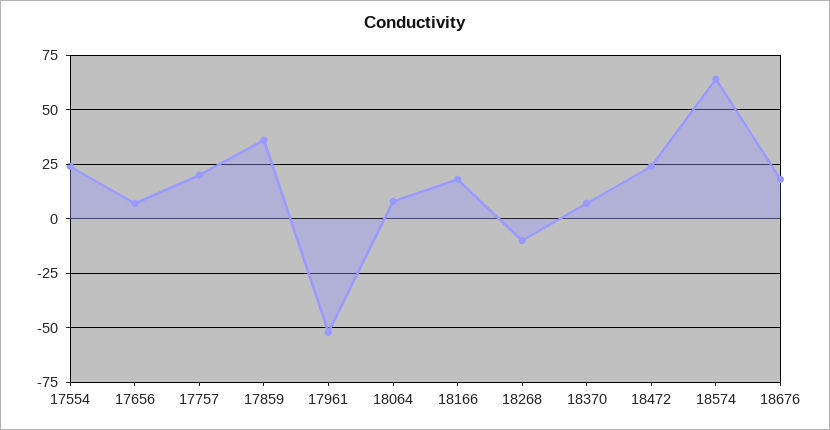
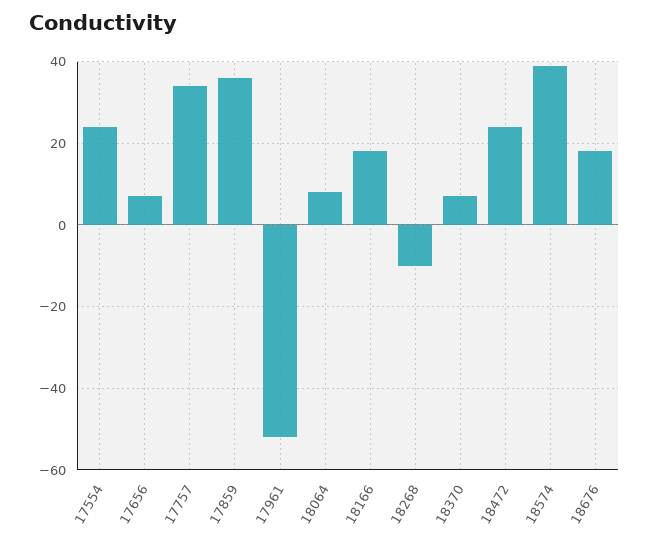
17757: 20 -> 35
18574: 65 -> 40

